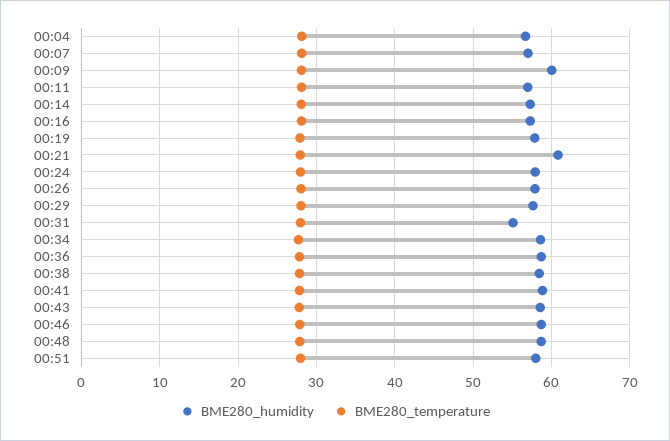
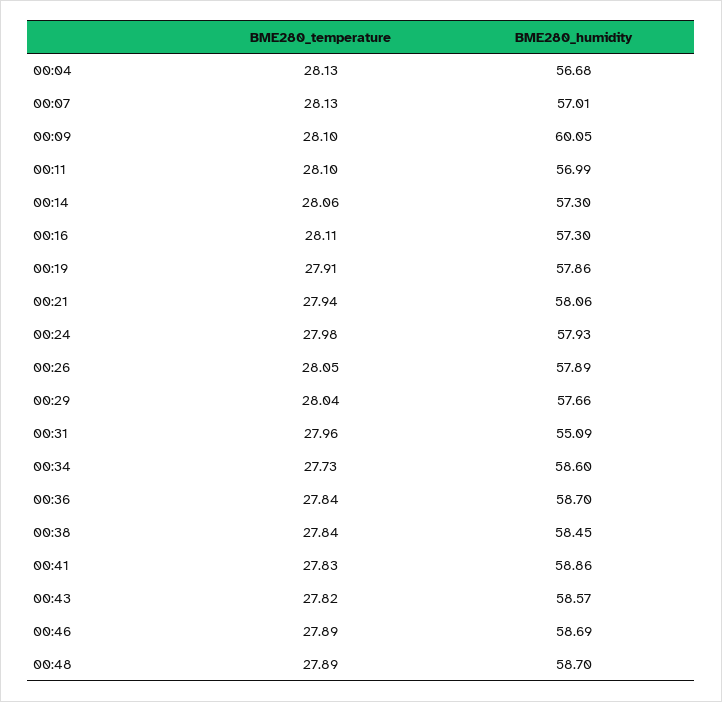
BME280_humidity, 00:21: 61 -> 58.06
BME280_humidity, 00:51: 58 -> none
BME280_temperature, 00:51: 28 -> none

